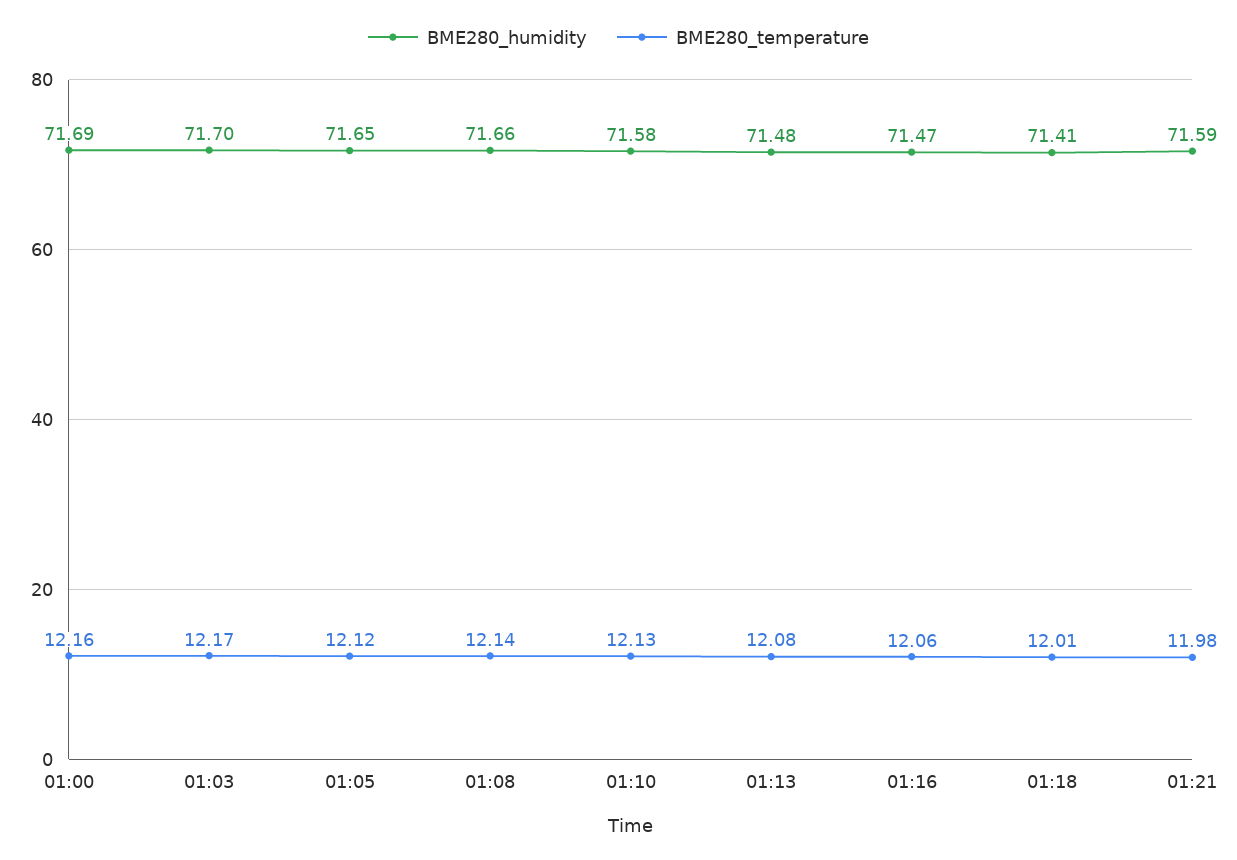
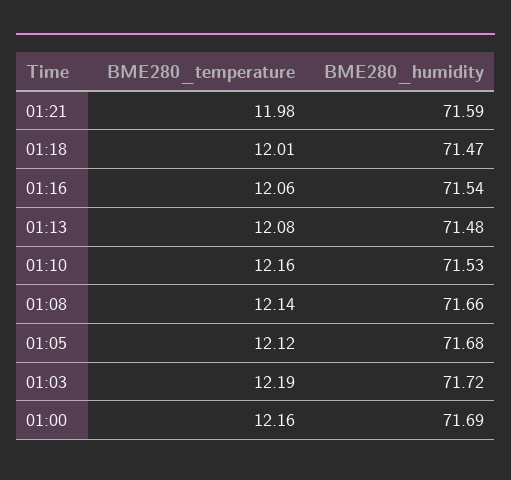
BME280_humidity, 01:03: 71.7 -> 71.72
BME280_temperature, 01:03: 12.17 -> 12.19
BME280_humidity, 01:05: 71.65 -> 71.68
BME280_humidity, 01:10: 71.58 -> 71.53
BME280_temperature, 01:10: 12.13 -> 12.16
BME280_humidity, 01:16: 71.47 -> 71.54
BME280_humidity, 01:18: 71.41 -> 71.47

